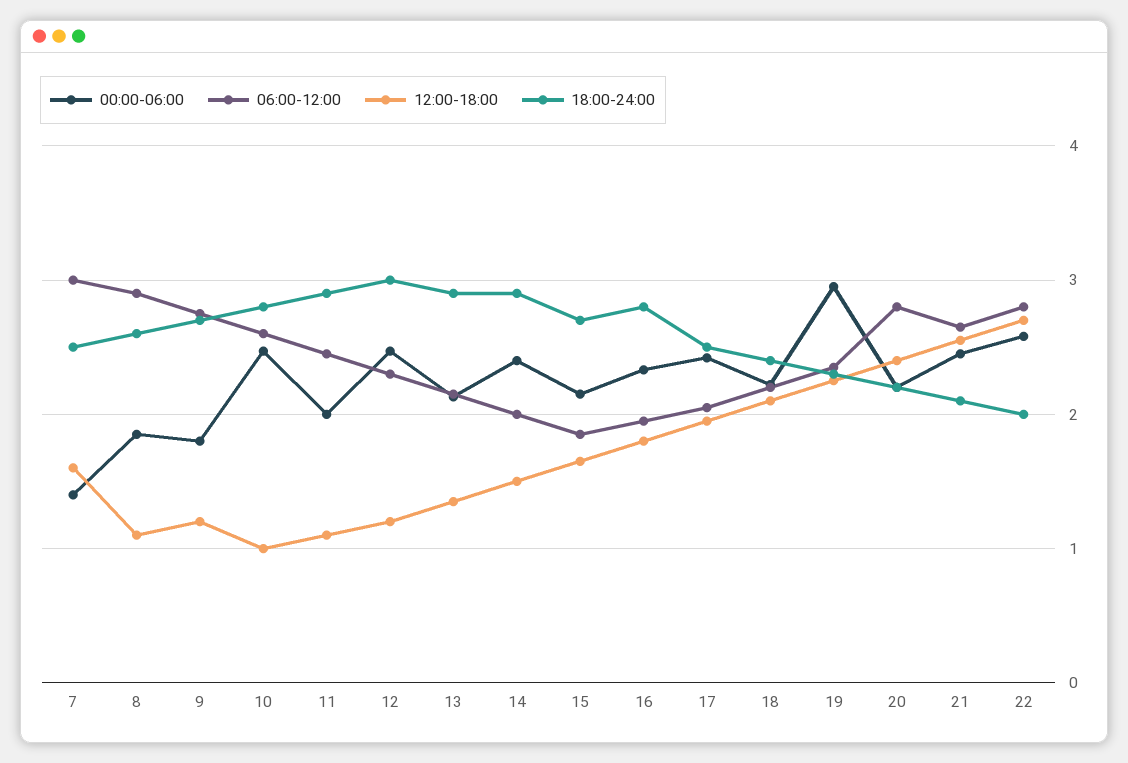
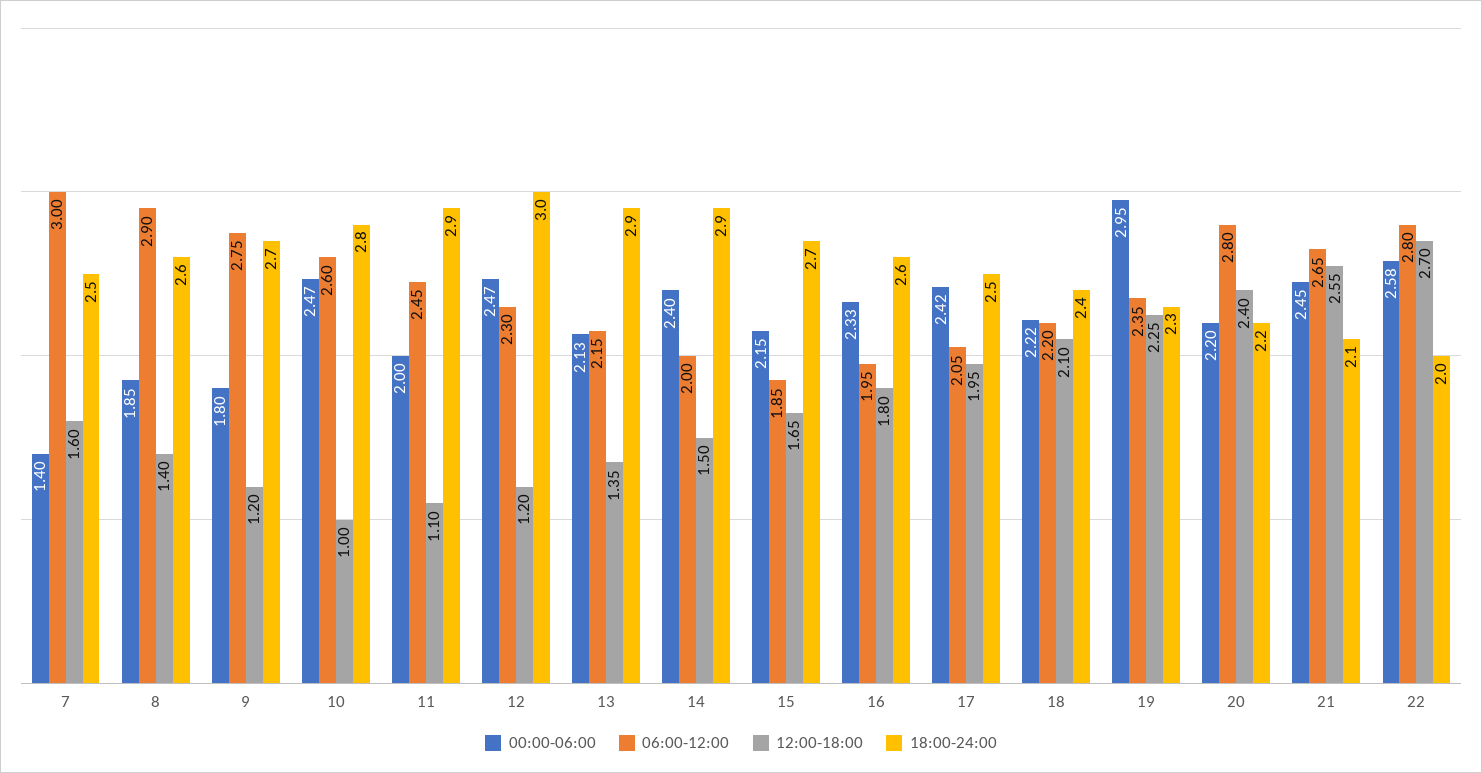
12:00-18:00, 8: 1.1 -> 1.4
18:00-24:00, 16: 2.8 -> 2.6

